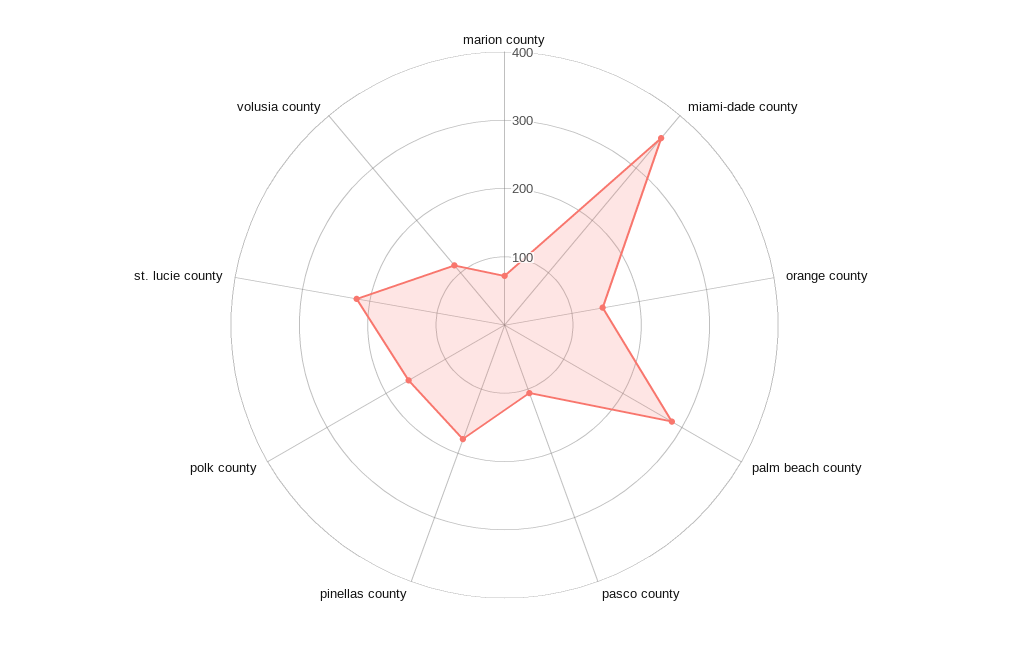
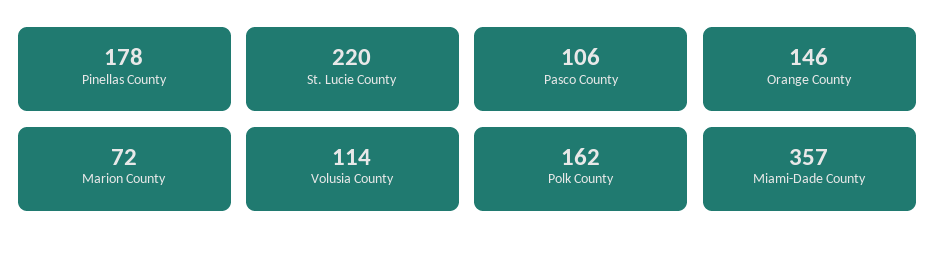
palm beach county: 280 -> none

